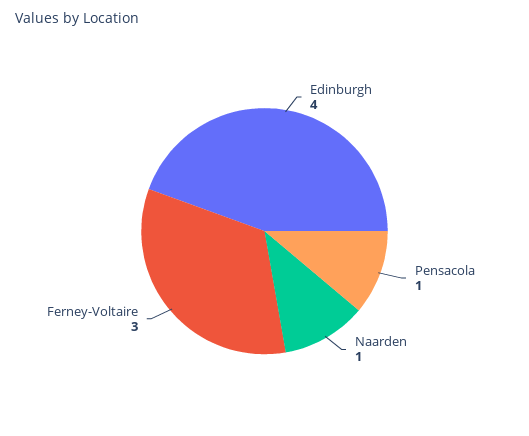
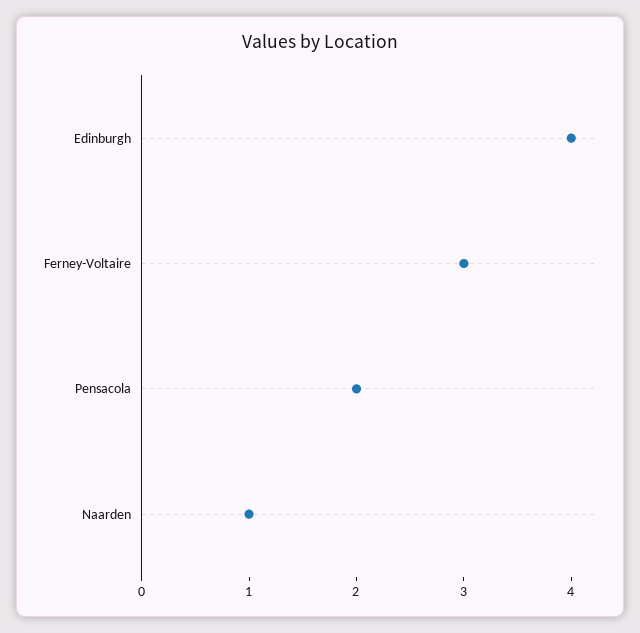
Pensacola: 1 -> 2

